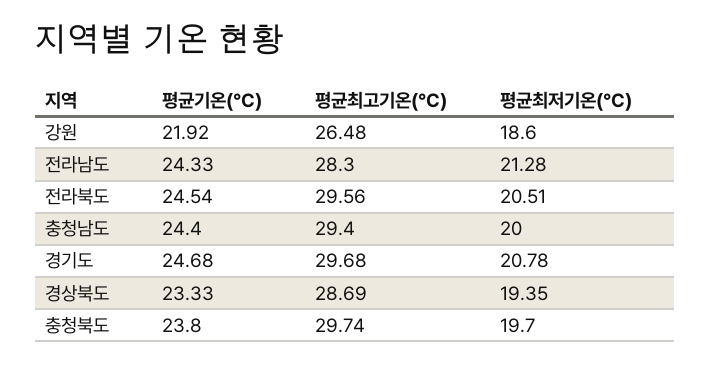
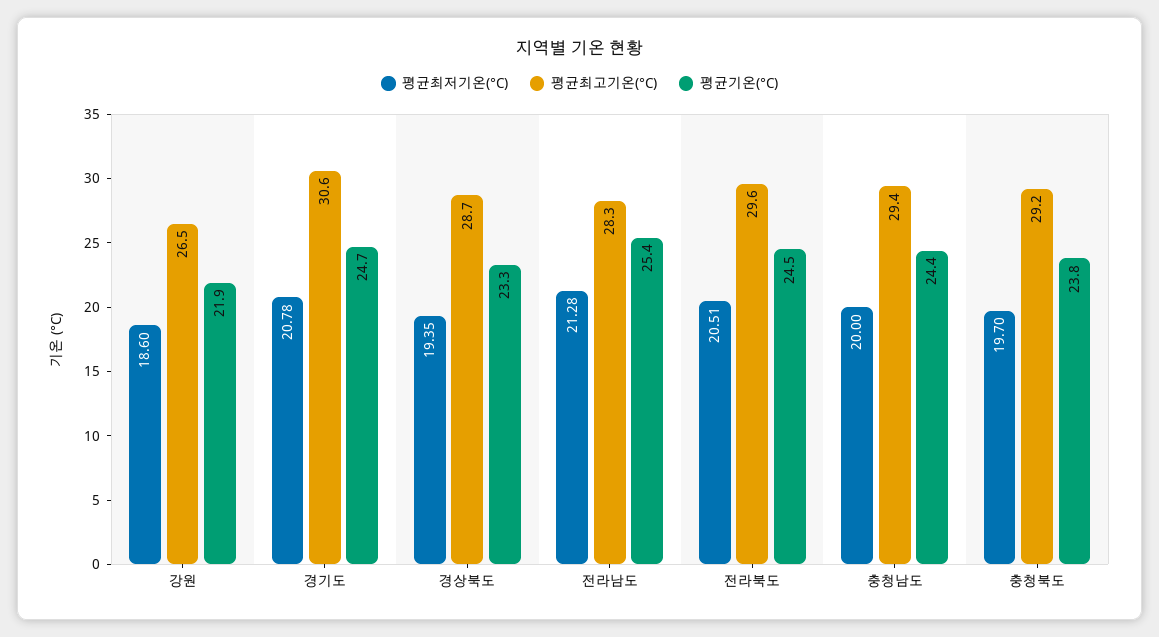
평균기온(°C), 전라남도: 24.33 -> 25.4
평균최고기온(°C), 경기도: 29.68 -> 30.6
평균최고기온(°C), 충청북도: 29.74 -> 29.2

